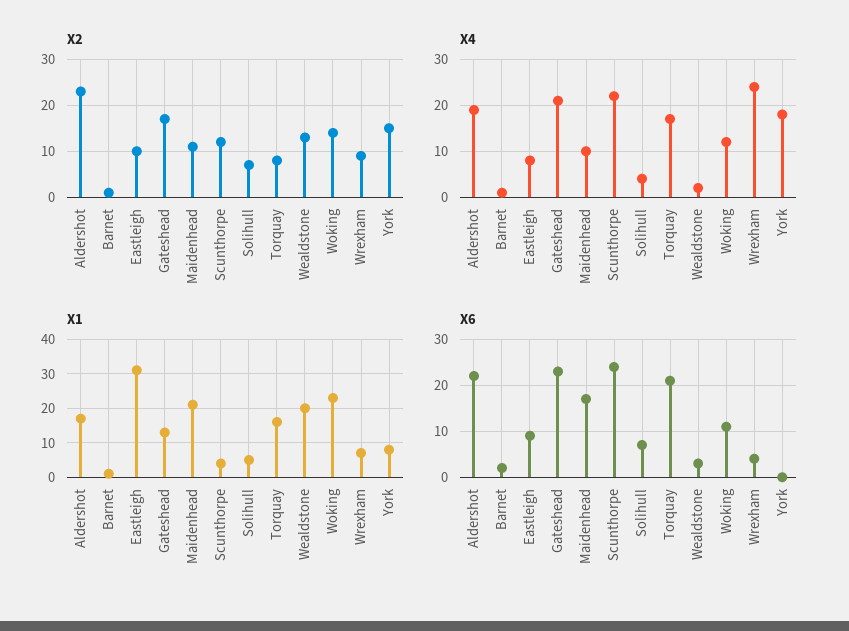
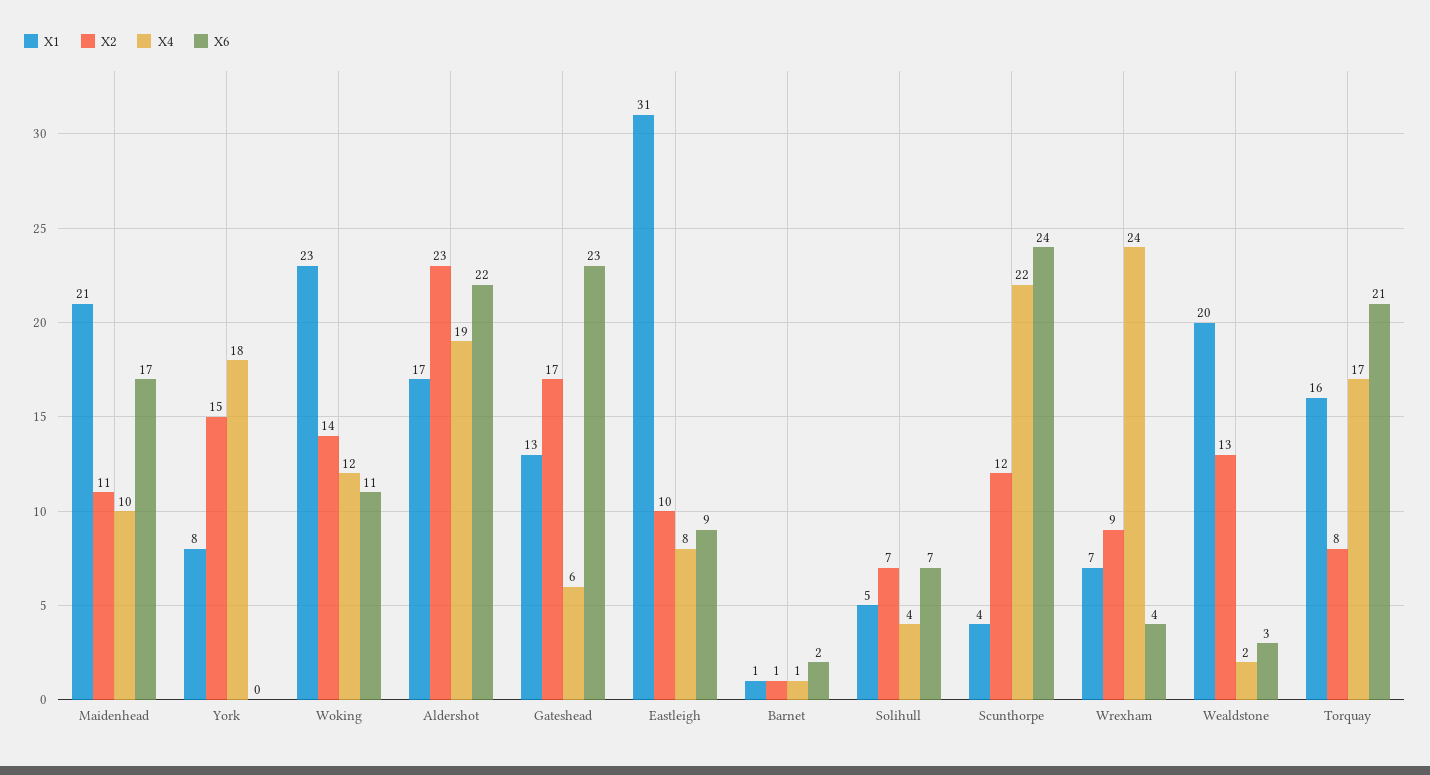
X4, Gateshead: 20 -> 6

